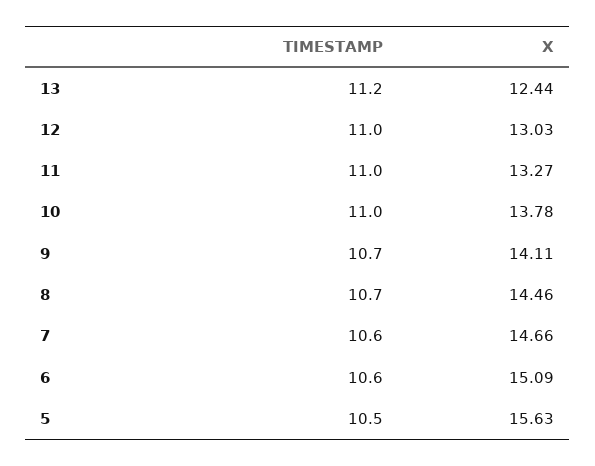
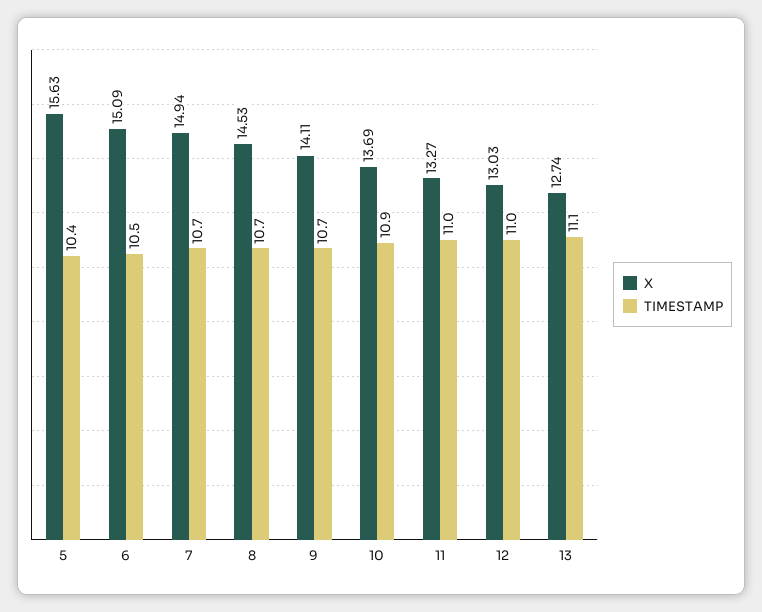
TIMESTAMP, 13: 11.2 -> 11.1
X, 13: 12.44 -> 12.74
TIMESTAMP, 10: 11 -> 10.9
X, 10: 13.78 -> 13.69
X, 8: 14.46 -> 14.53
TIMESTAMP, 7: 10.6 -> 10.7
X, 7: 14.66 -> 14.94
TIMESTAMP, 6: 10.6 -> 10.5
TIMESTAMP, 5: 10.5 -> 10.4

